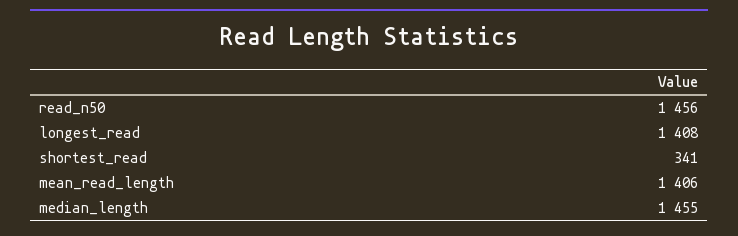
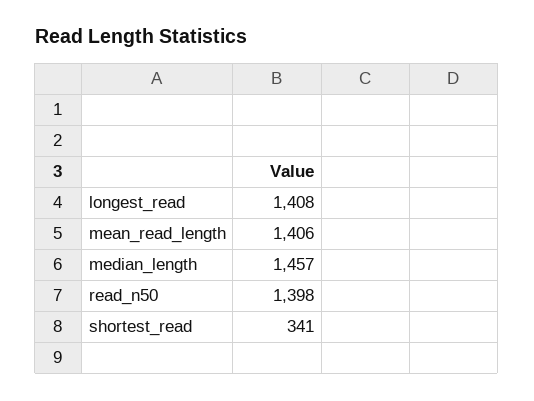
read_n50: 1456 -> 1398
median_length: 1455 -> 1457

